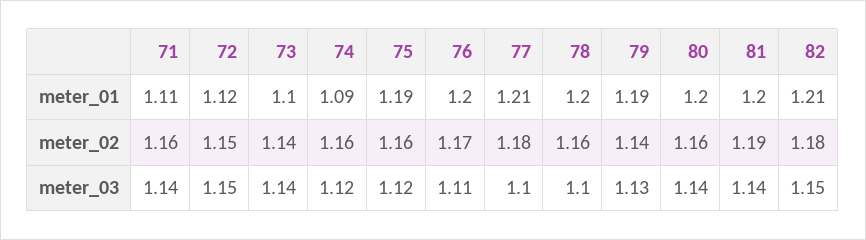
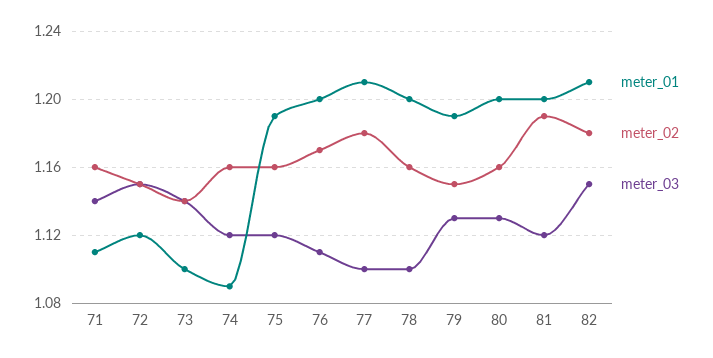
meter_02, 79: 1.14 -> 1.15
meter_03, 80: 1.14 -> 1.13
meter_03, 81: 1.14 -> 1.12

